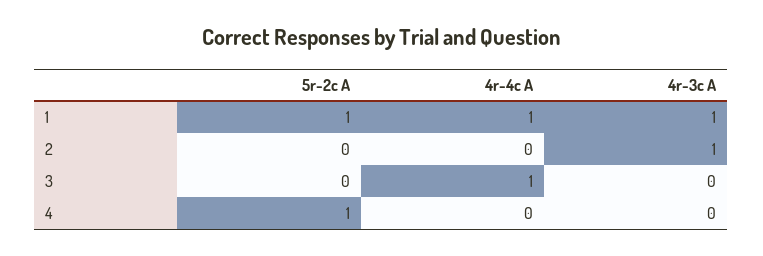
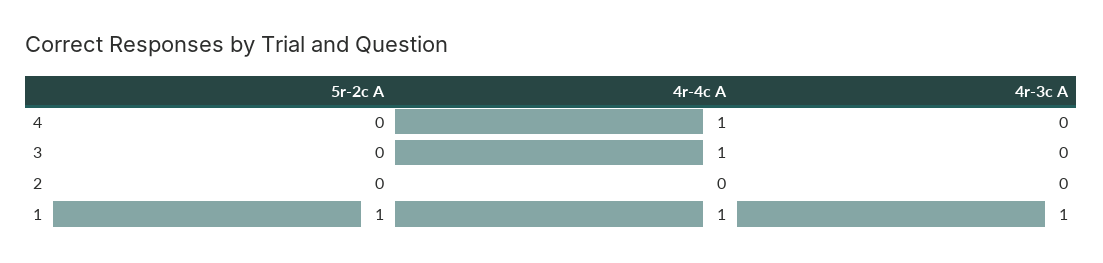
4r-3c A, 2: 1 -> 0
5r-2c A, 4: 1 -> 0
4r-4c A, 4: 0 -> 1

